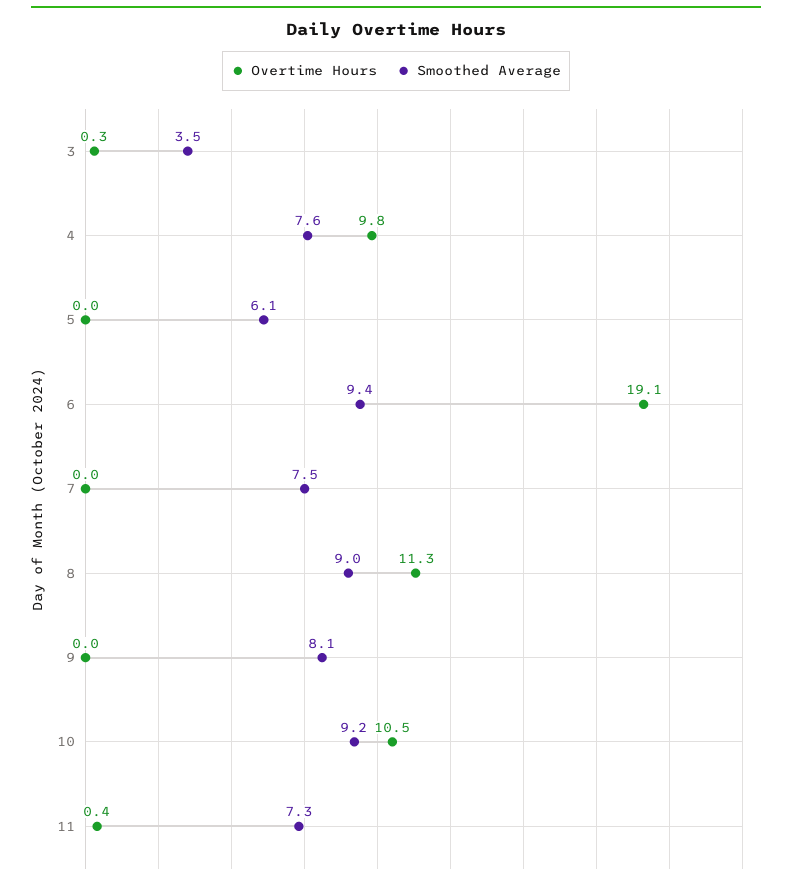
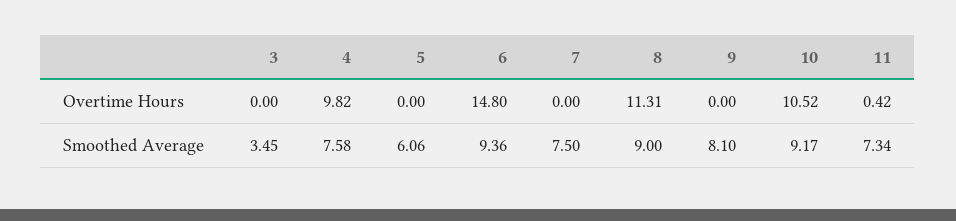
Overtime Hours, 3: 0.3 -> 0
Overtime Hours, 6: 19.1 -> 14.8

